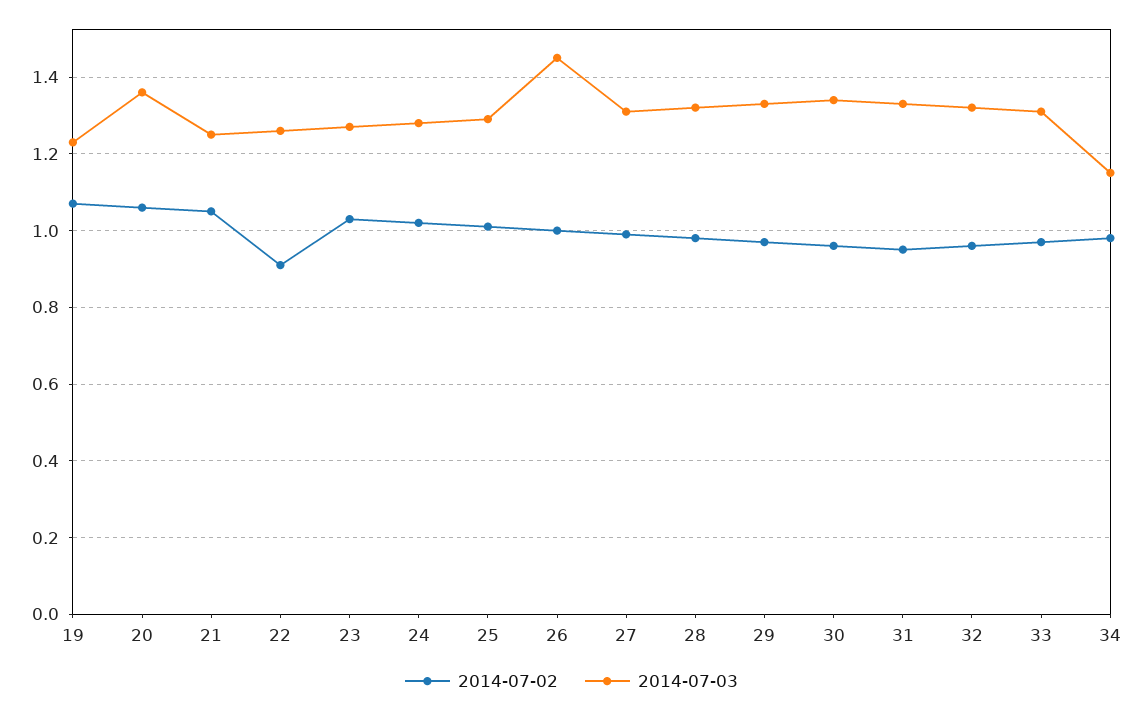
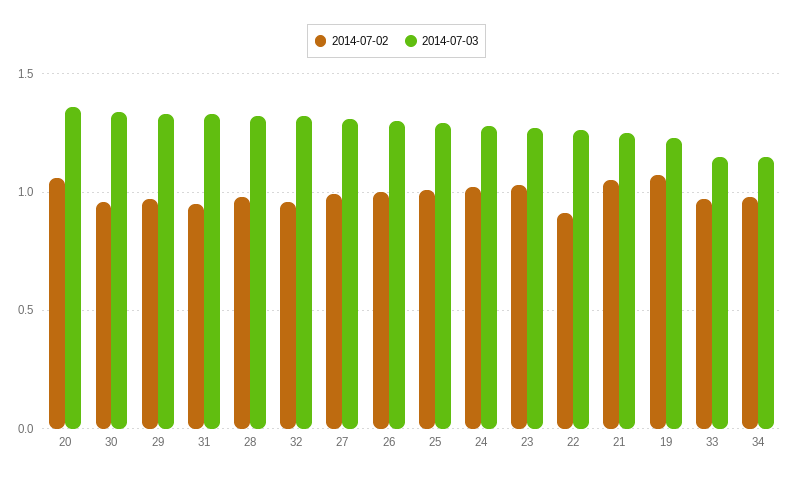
2014-07-03, 26: 1.45 -> 1.3
2014-07-03, 33: 1.3 -> 1.15

